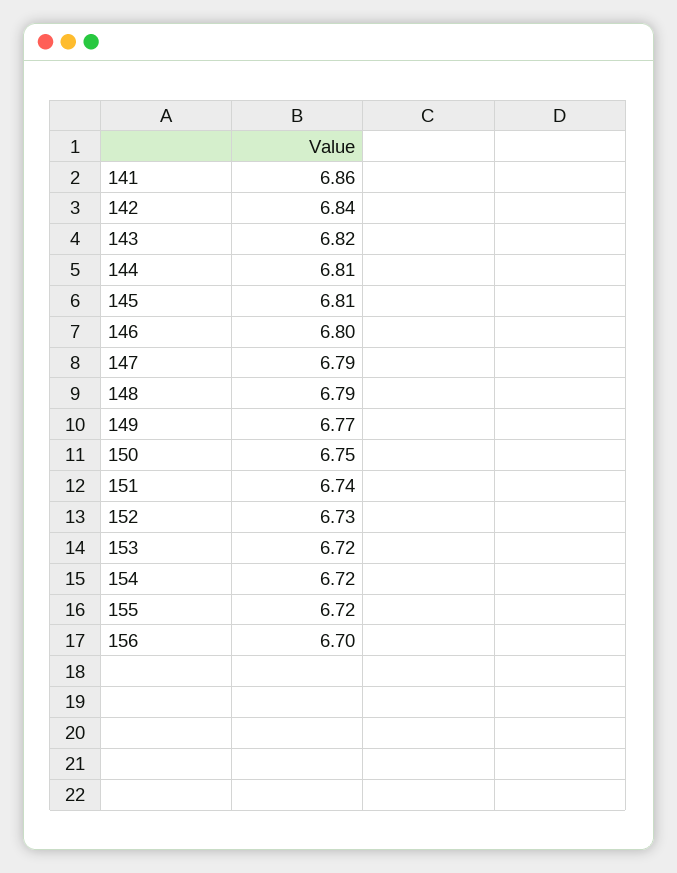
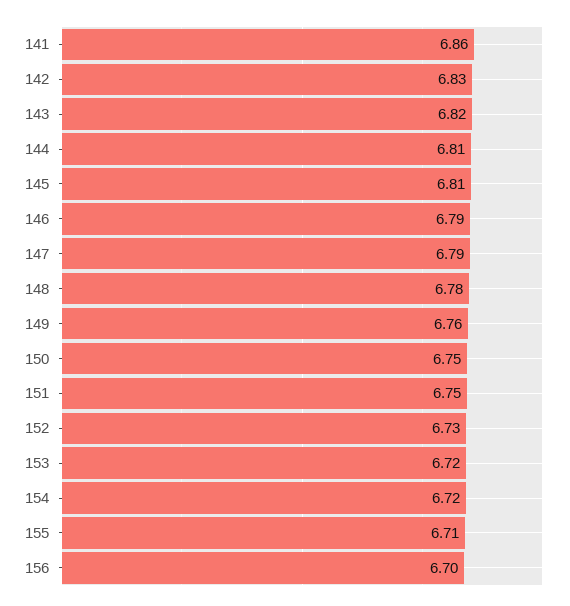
142: 6.84 -> 6.83
146: 6.8 -> 6.79
148: 6.79 -> 6.78
149: 6.77 -> 6.76
151: 6.74 -> 6.75
155: 6.72 -> 6.71

